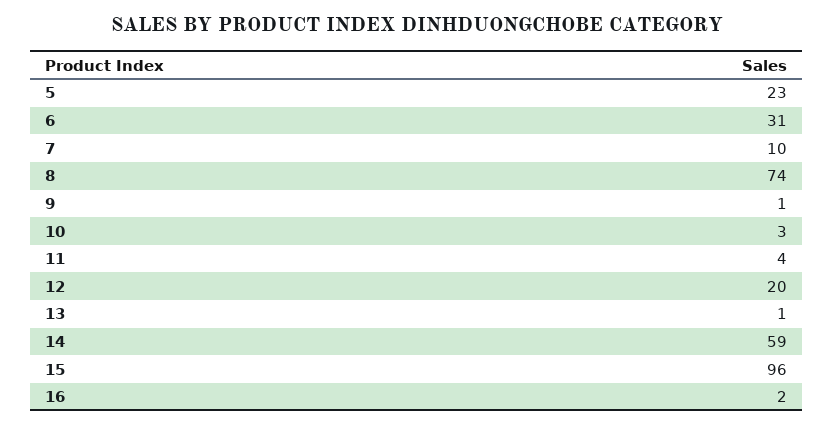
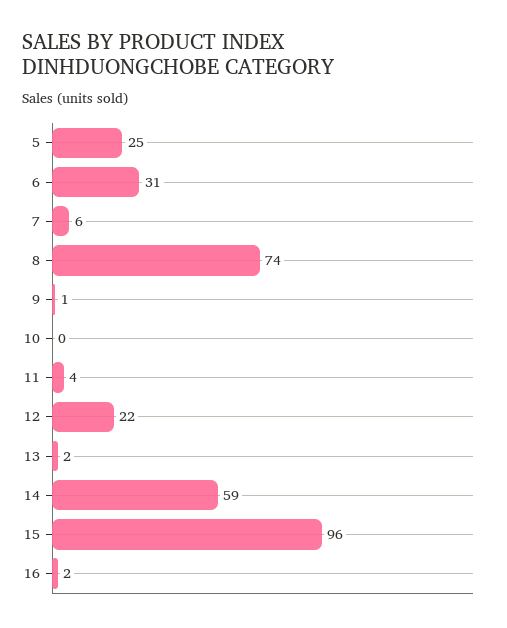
5: 23 -> 25
7: 10 -> 6
10: 3 -> 0
12: 20 -> 22
13: 1 -> 2

